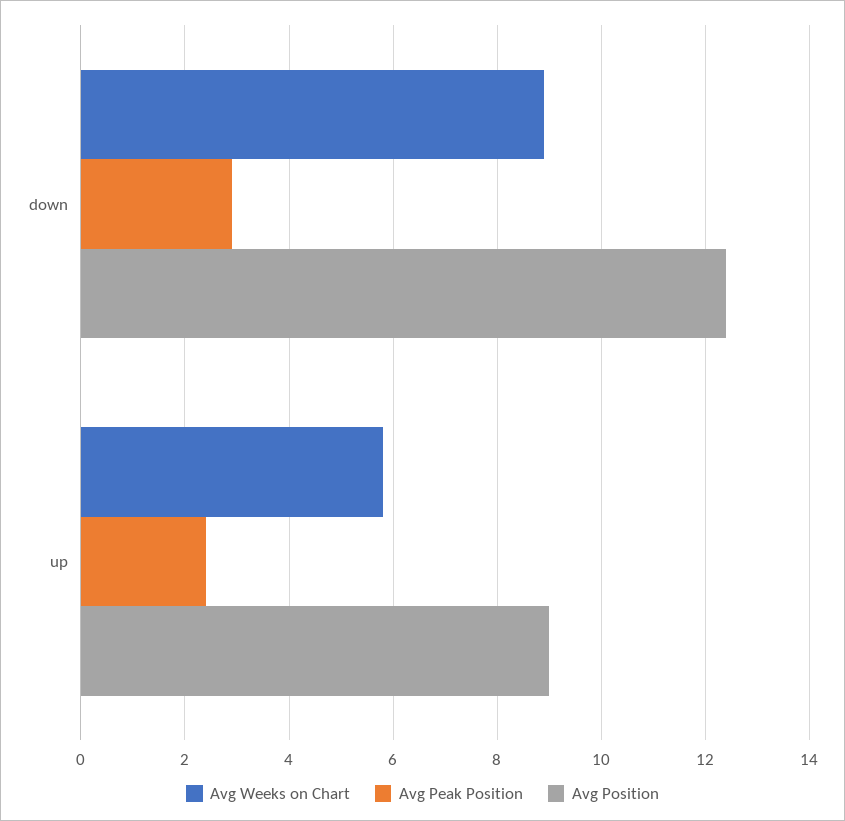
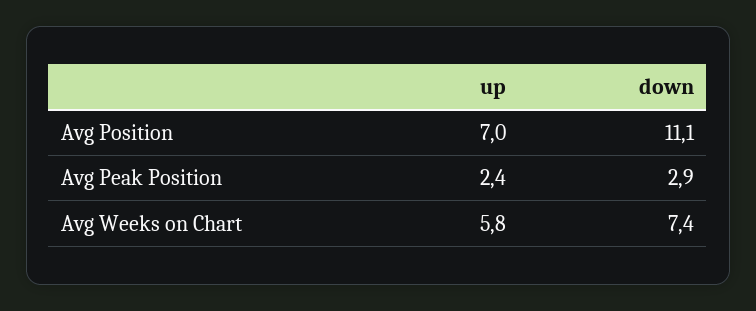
Avg Weeks on Chart, down: 9 -> 7.4
Avg Position, down: 12.5 -> 11.1
Avg Position, up: 9 -> 7

